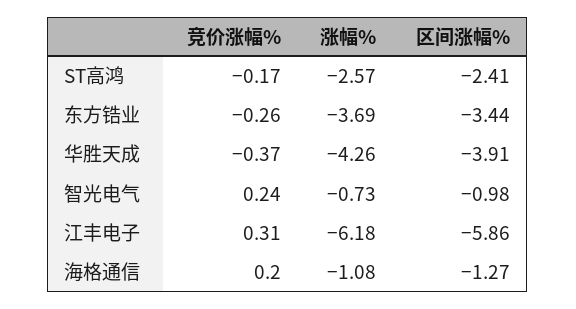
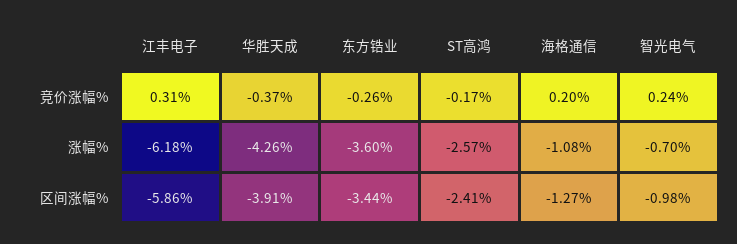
涨幅%, 东方锆业: -3.69 -> -3.6
涨幅%, 智光电气: -0.73 -> -0.7

